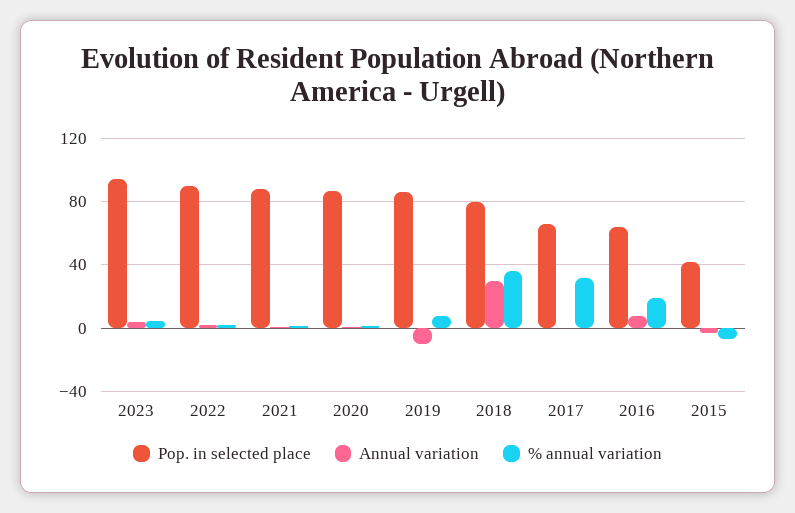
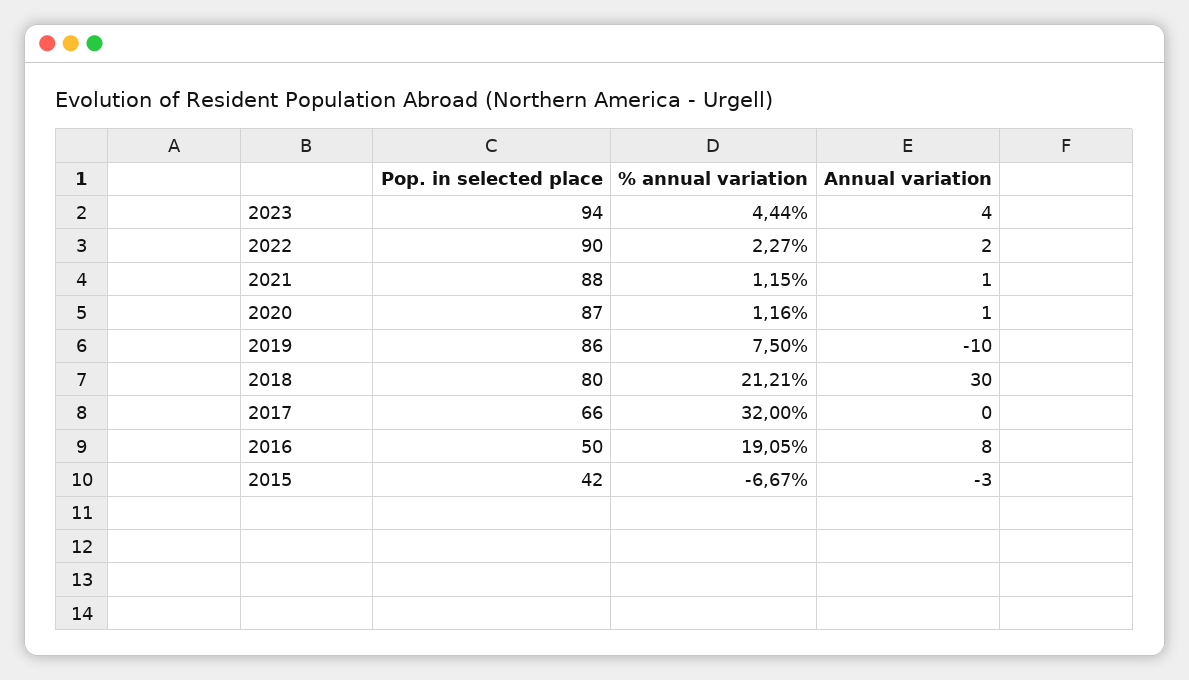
% annual variation, 2018: 35 -> 21.21
Pop. in selected place, 2016: 65 -> 50

